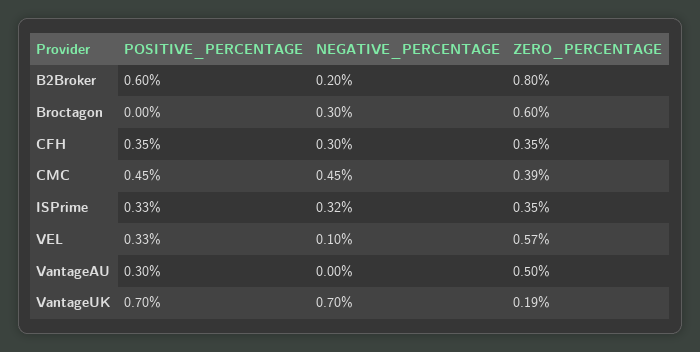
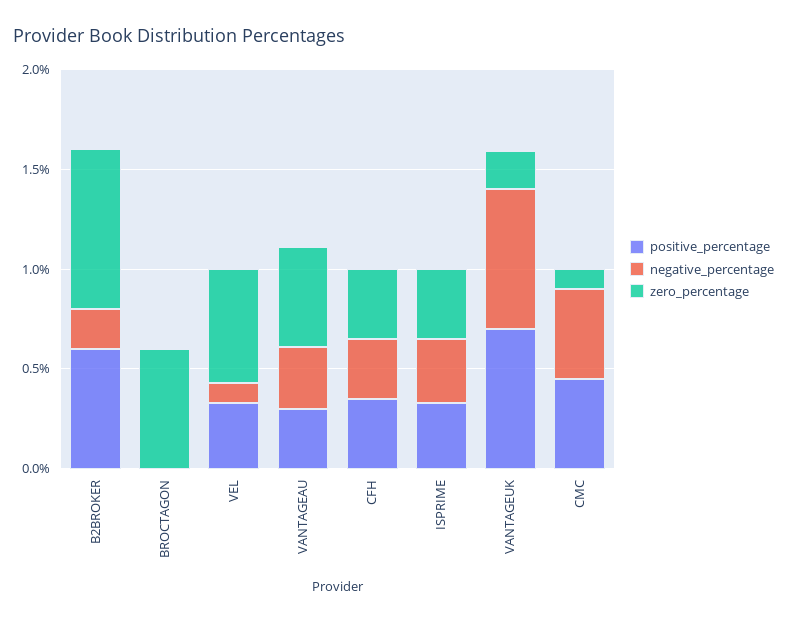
NEGATIVE_PERCENTAGE, Broctagon: 0.3 -> 0
ZERO_PERCENTAGE, CMC: 0.39 -> 0.1
NEGATIVE_PERCENTAGE, VantageAU: 0 -> 0.3

